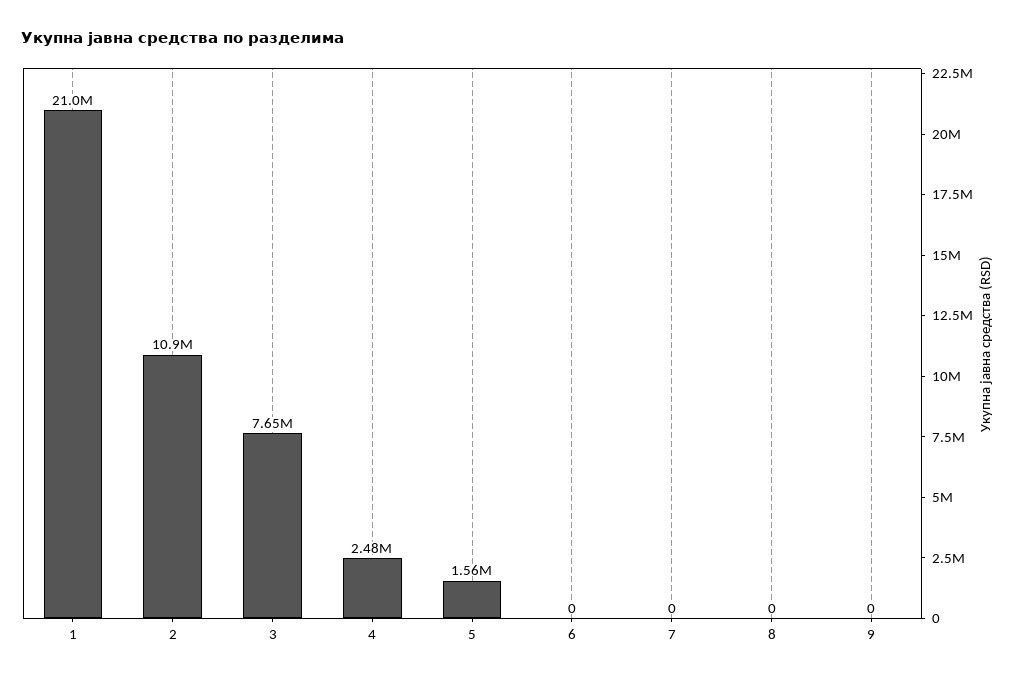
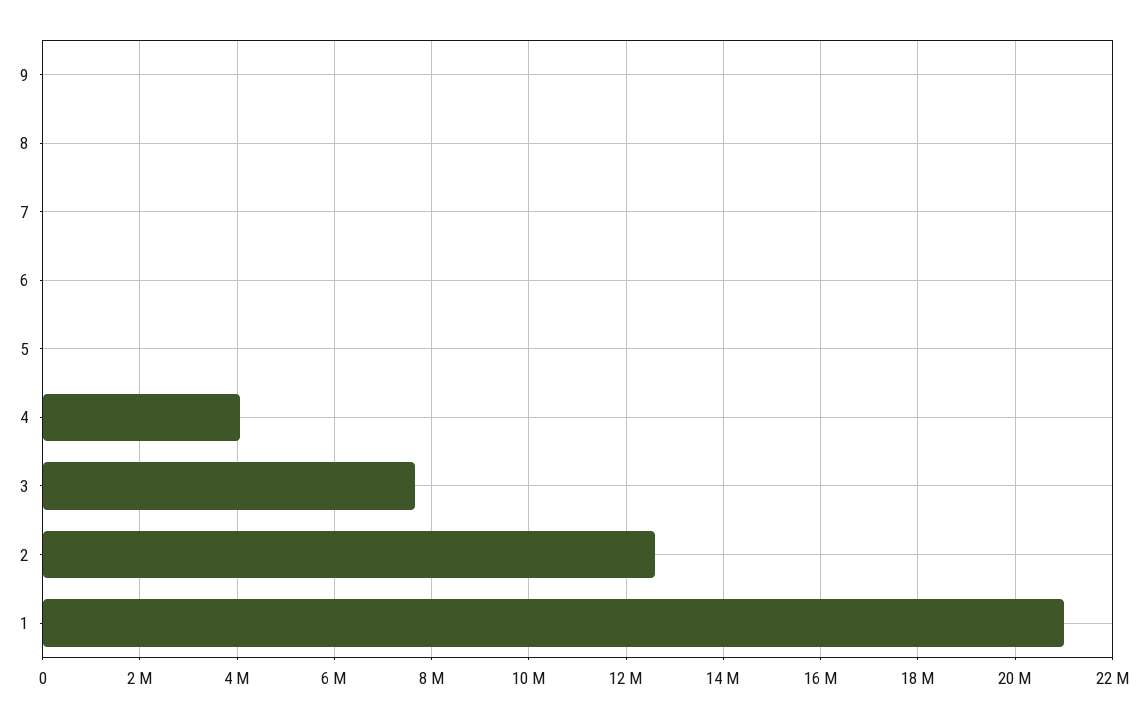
2: 10900000 -> 12600000
4: 2480000 -> 4000000
5: 1560000 -> 0

